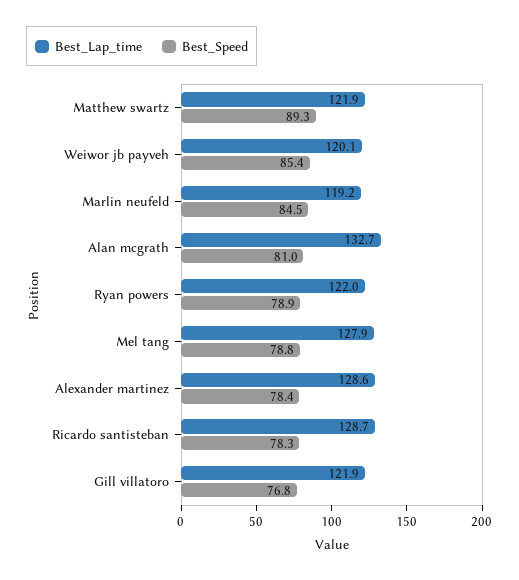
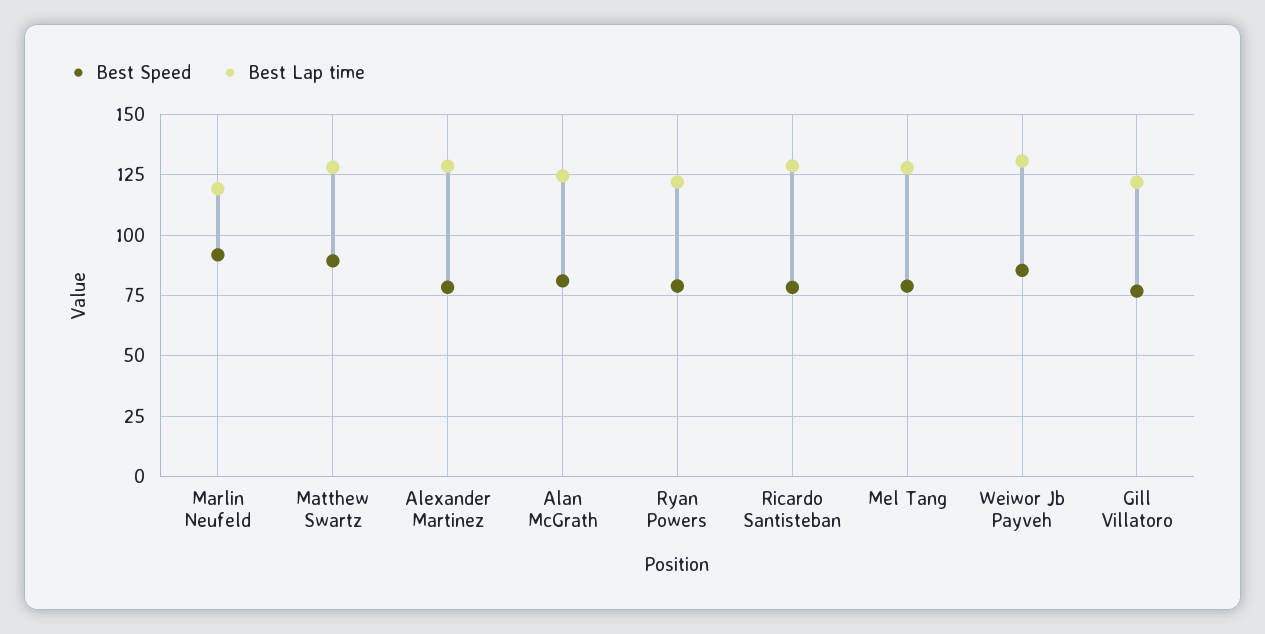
Best_Lap_time, Matthew swartz: 121.9 -> 127.5
Best_Lap_time, Weiwor jb payveh: 120.1 -> 130
Best_Speed, Marlin neufeld: 84.5 -> 92.5
Best_Lap_time, Alan mcgrath: 132.7 -> 125

